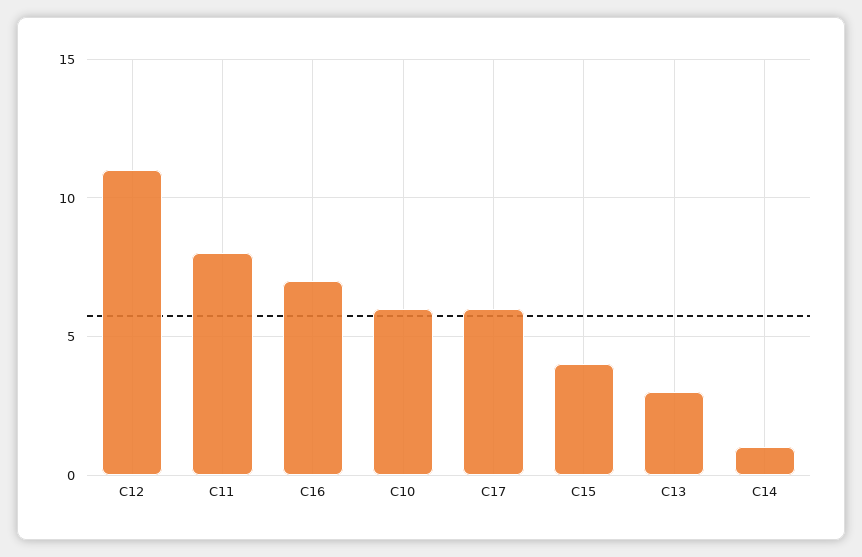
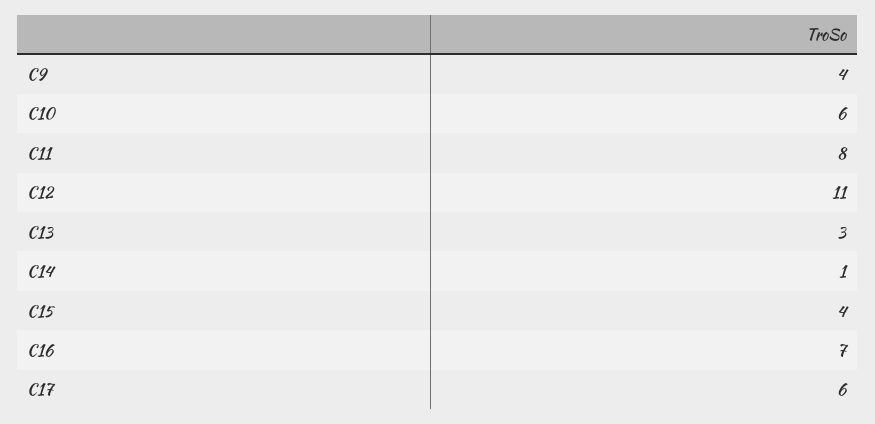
C9: none -> 4

